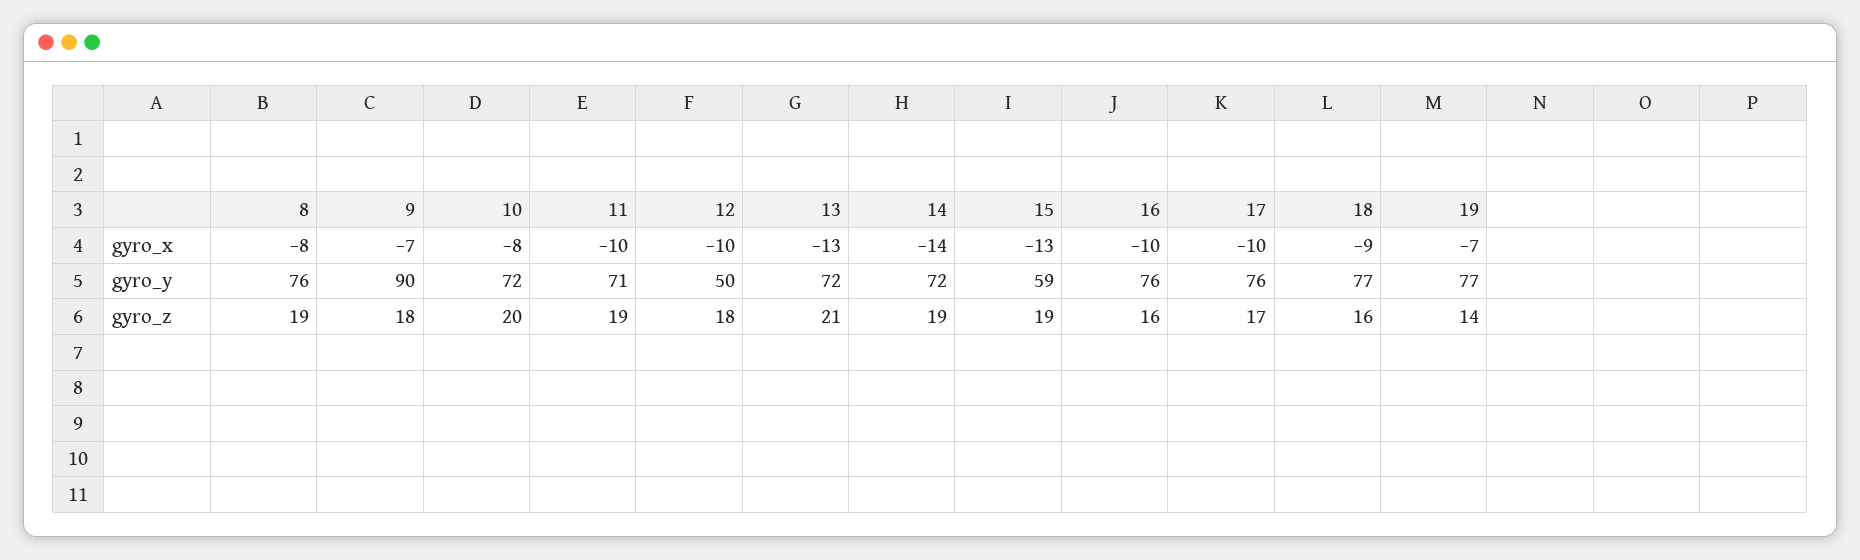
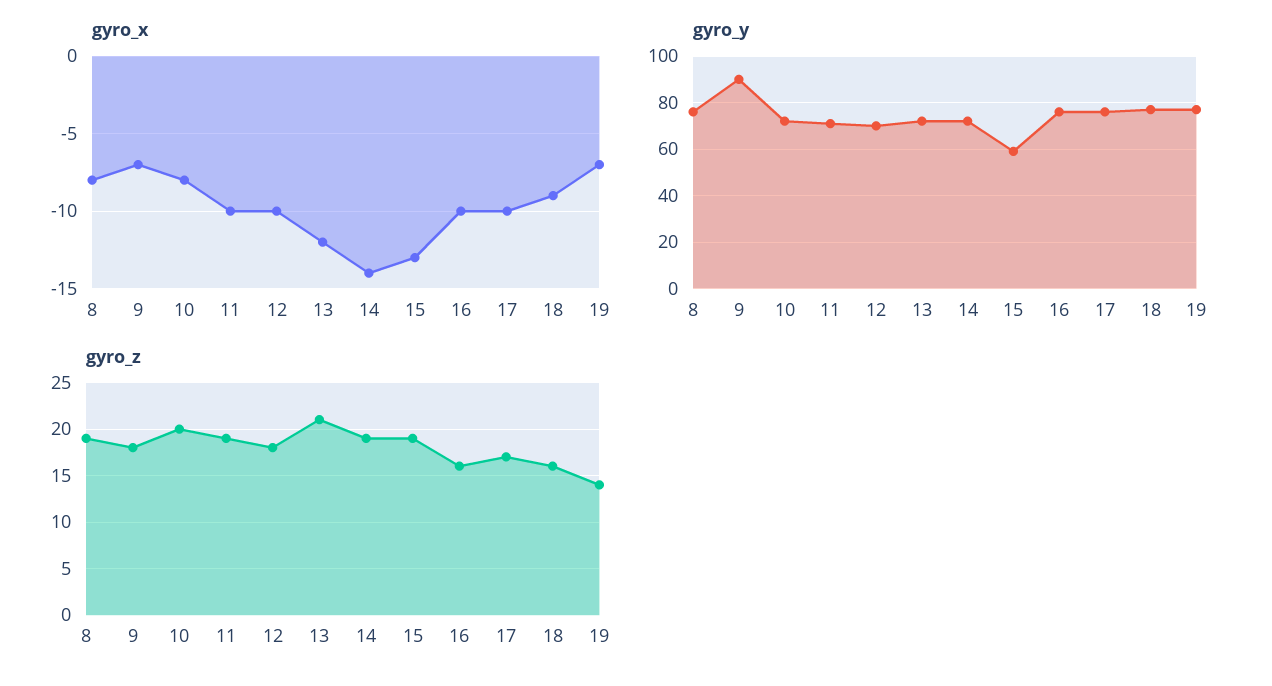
gyro_x, 13: -13 -> -12
gyro_y, 12: 50 -> 70

